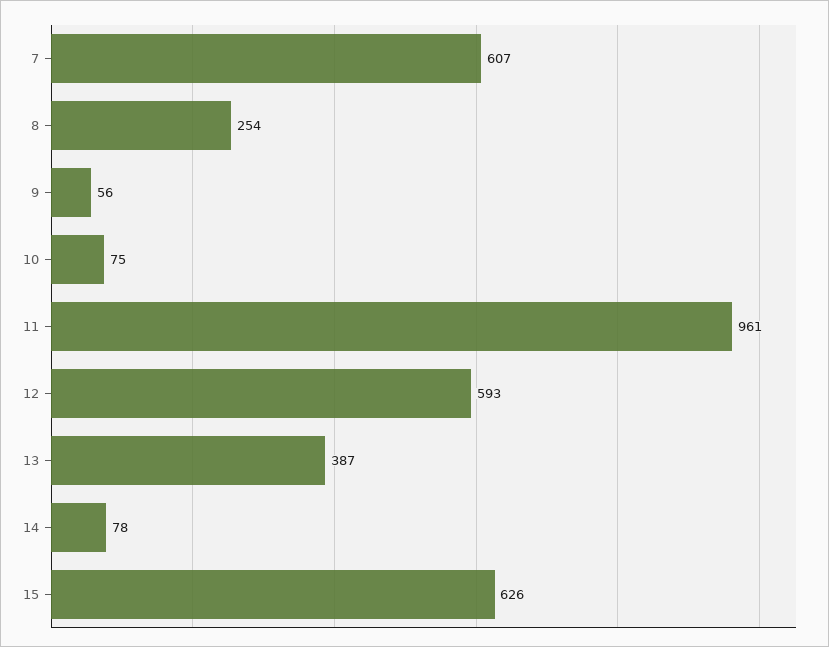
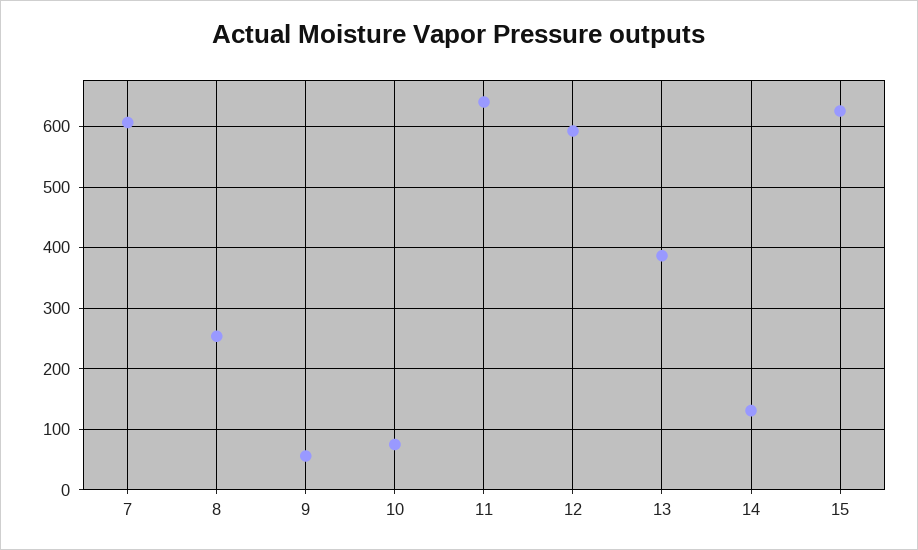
11: 961 -> 640
14: 78 -> 130

